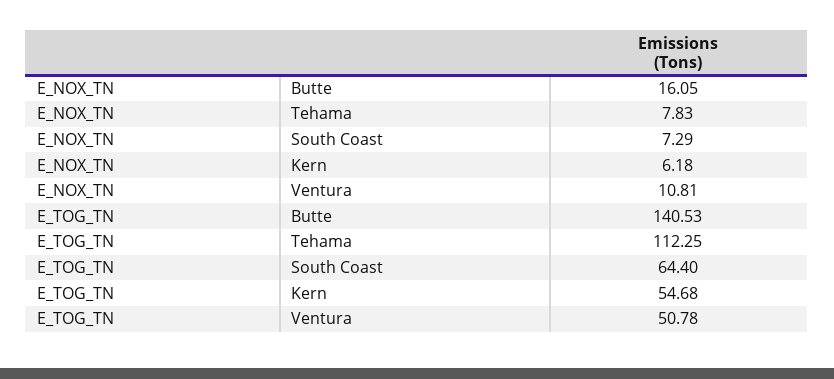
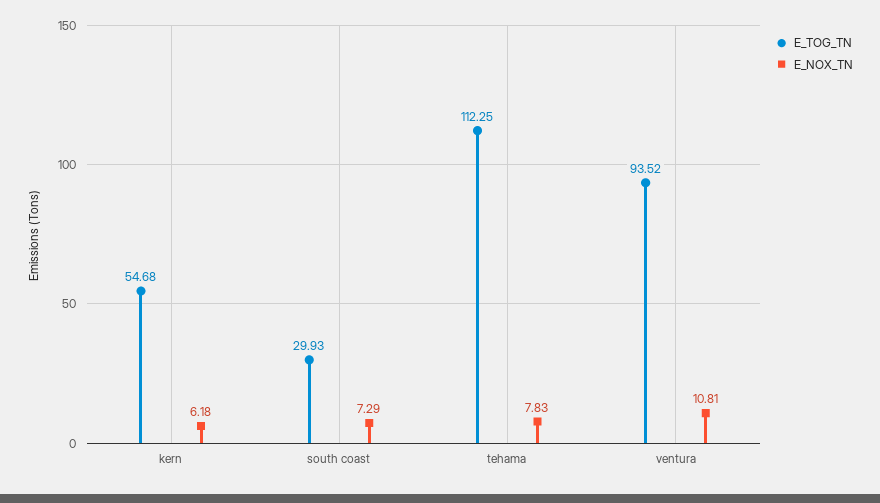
E_NOX_TN, Butte: 16.05 -> none
E_TOG_TN, Butte: 140.53 -> none
E_TOG_TN, South Coast: 64.4 -> 29.93
E_TOG_TN, Ventura: 50.78 -> 93.52

